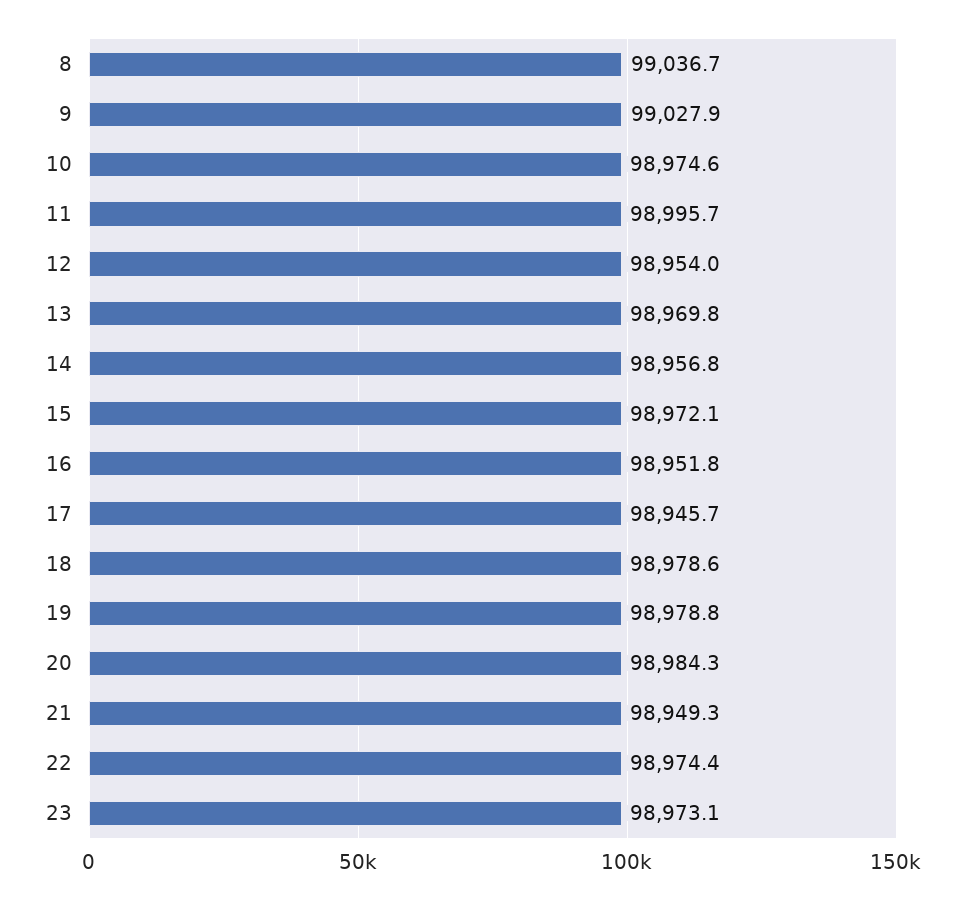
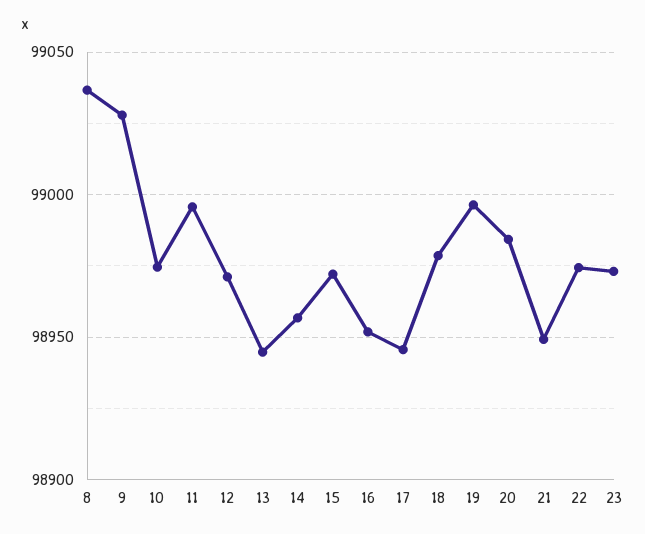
12: 98954 -> 98970
13: 98969.8 -> 98945
19: 98978.8 -> 98995

